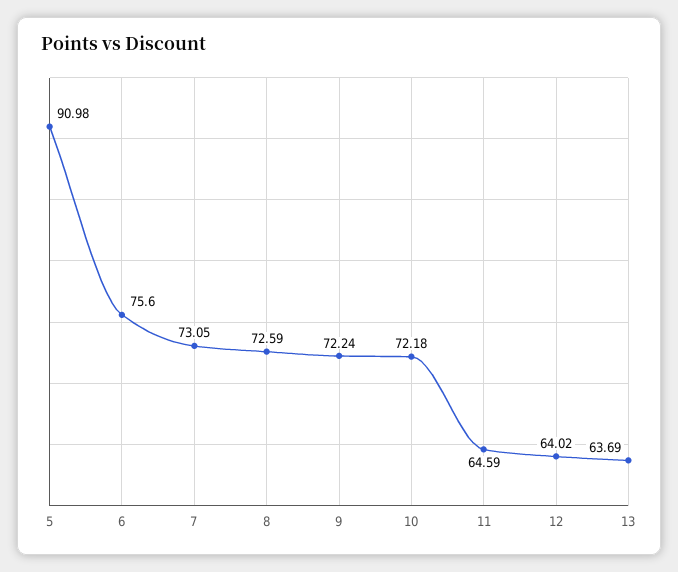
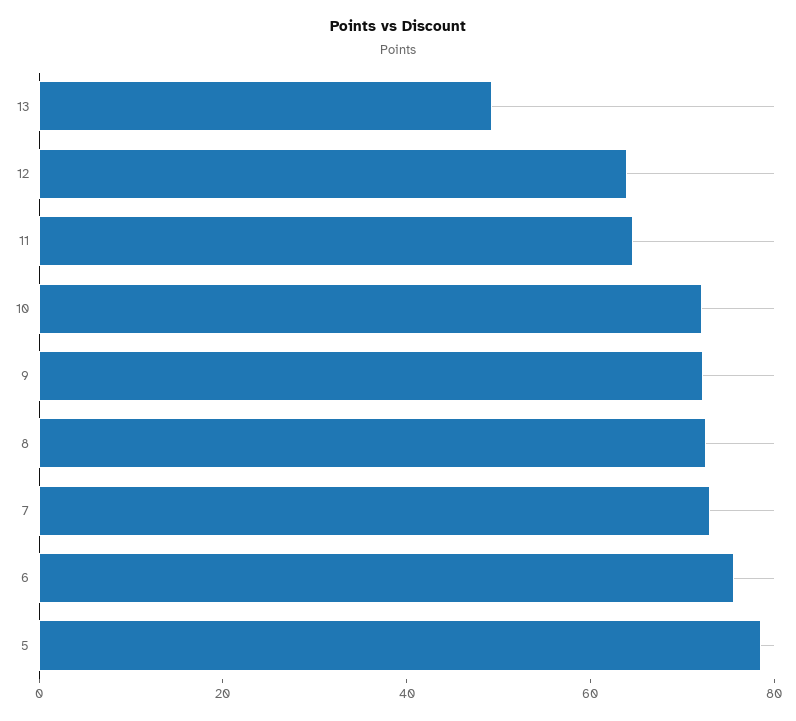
5: 90.98 -> 80
13: 63.69 -> 50

